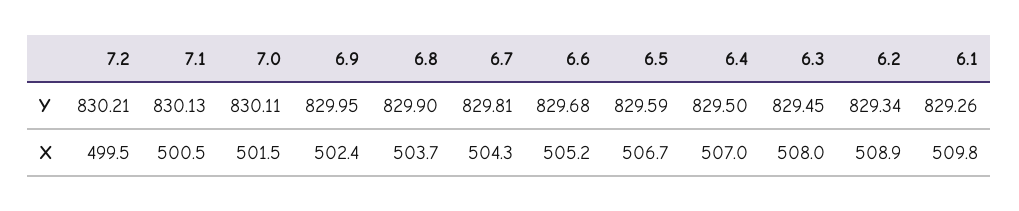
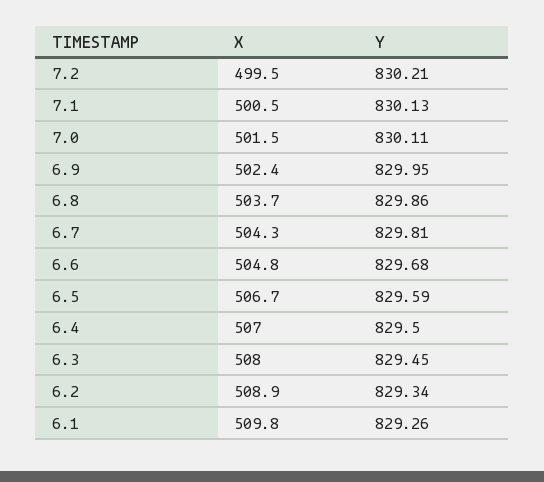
6.8, Y: 829.9 -> 829.86
6.6, X: 505.2 -> 504.8

